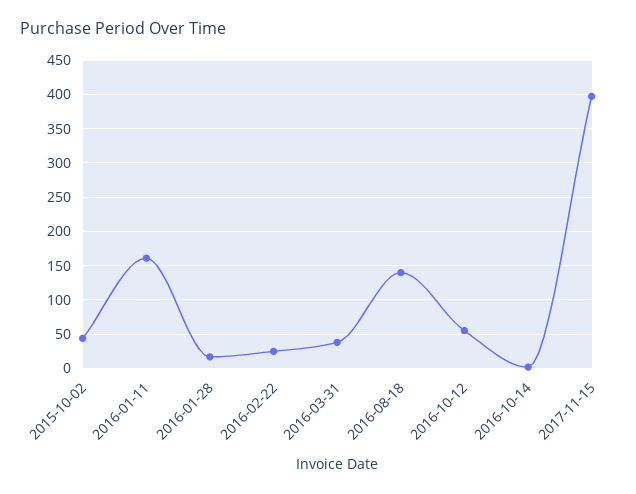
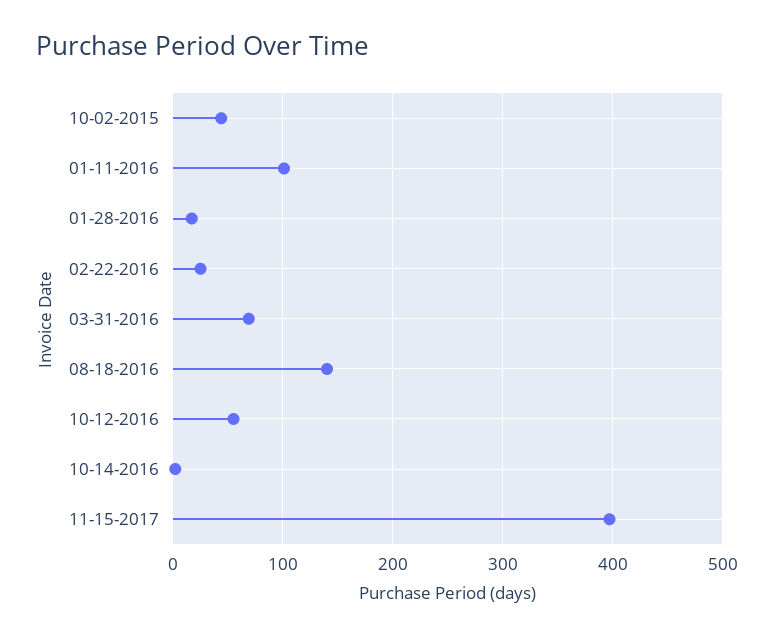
2016-01-11: 160 -> 100
2016-03-31: 40 -> 70

